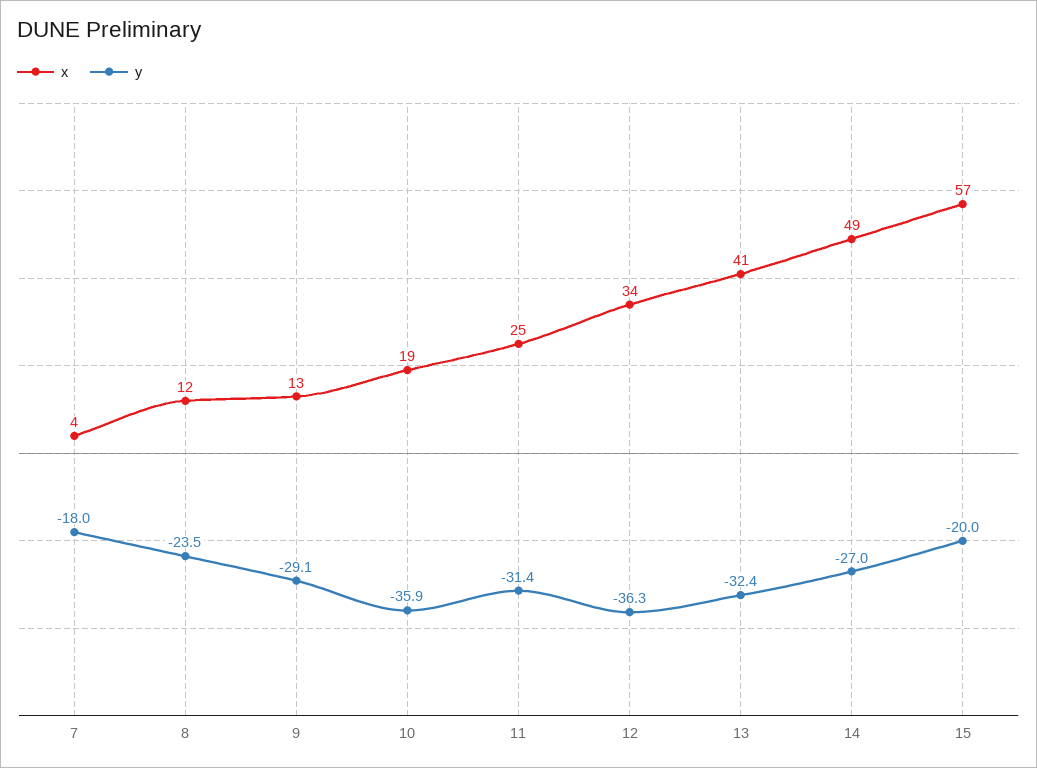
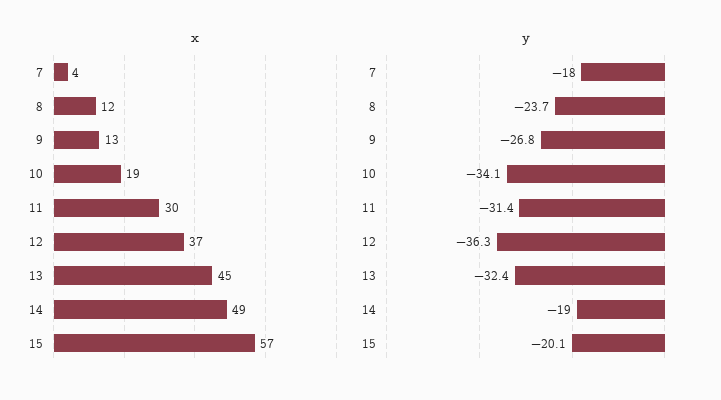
y, 8: -23.5 -> -23.7
y, 9: -29.1 -> -26.8
y, 10: -35.9 -> -34.1
x, 11: 25 -> 30
x, 12: 34 -> 37
x, 13: 41 -> 45
y, 14: -27 -> -19
y, 15: -20 -> -20.1

